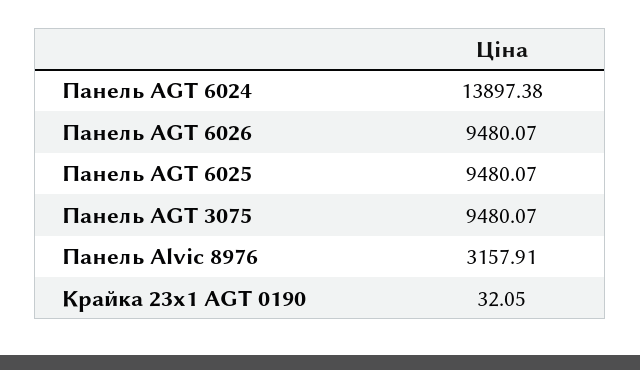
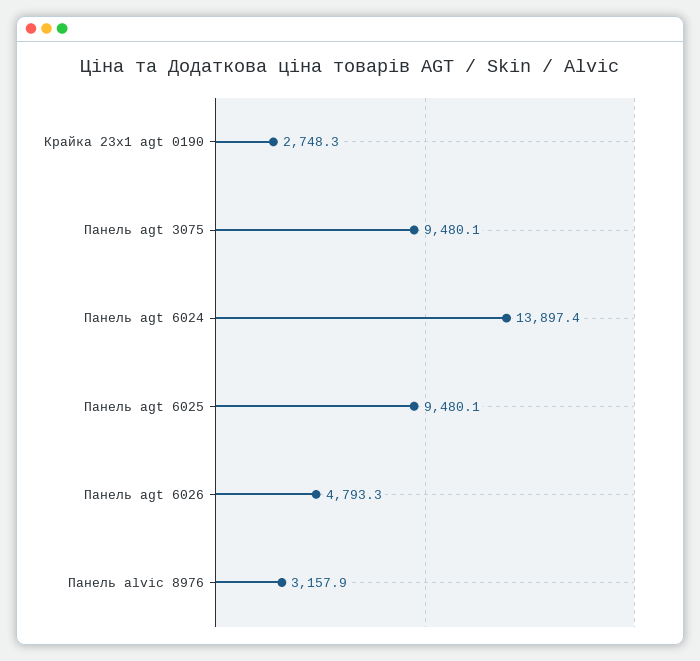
Панель AGT 6026: 9480.07 -> 4793.3
Крайка 23x1 AGT 0190: 32.05 -> 2748.3

